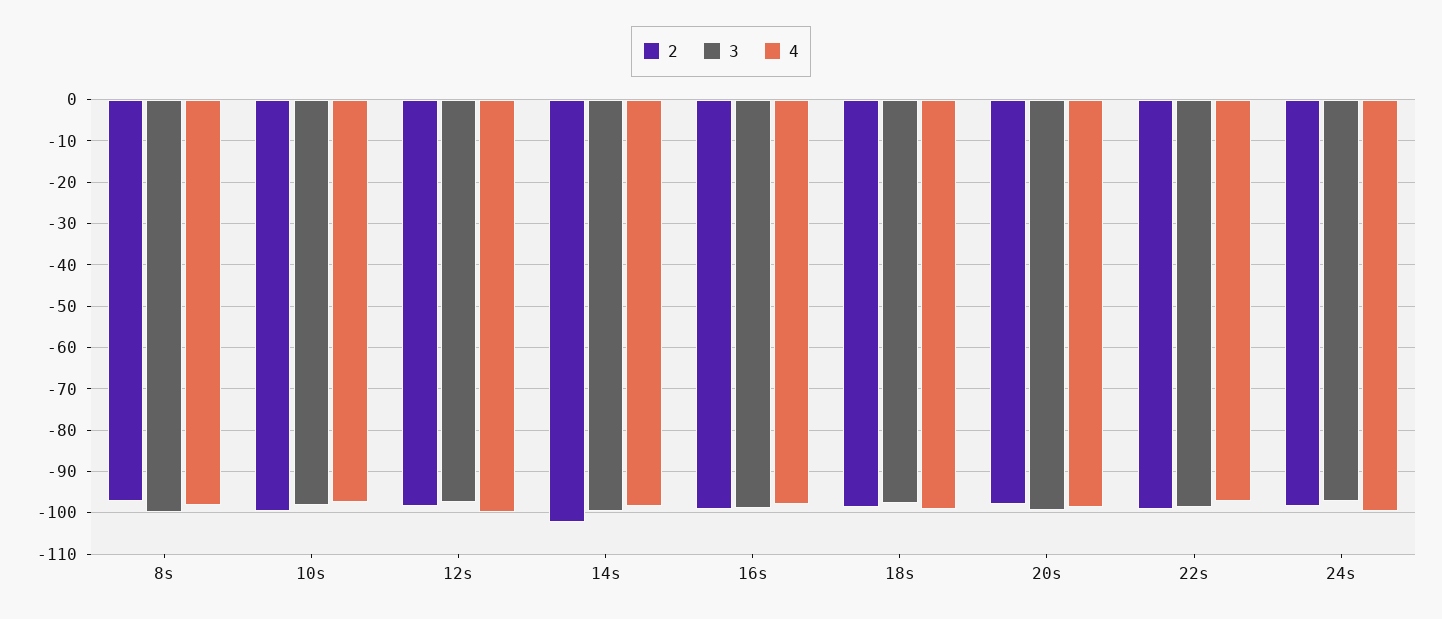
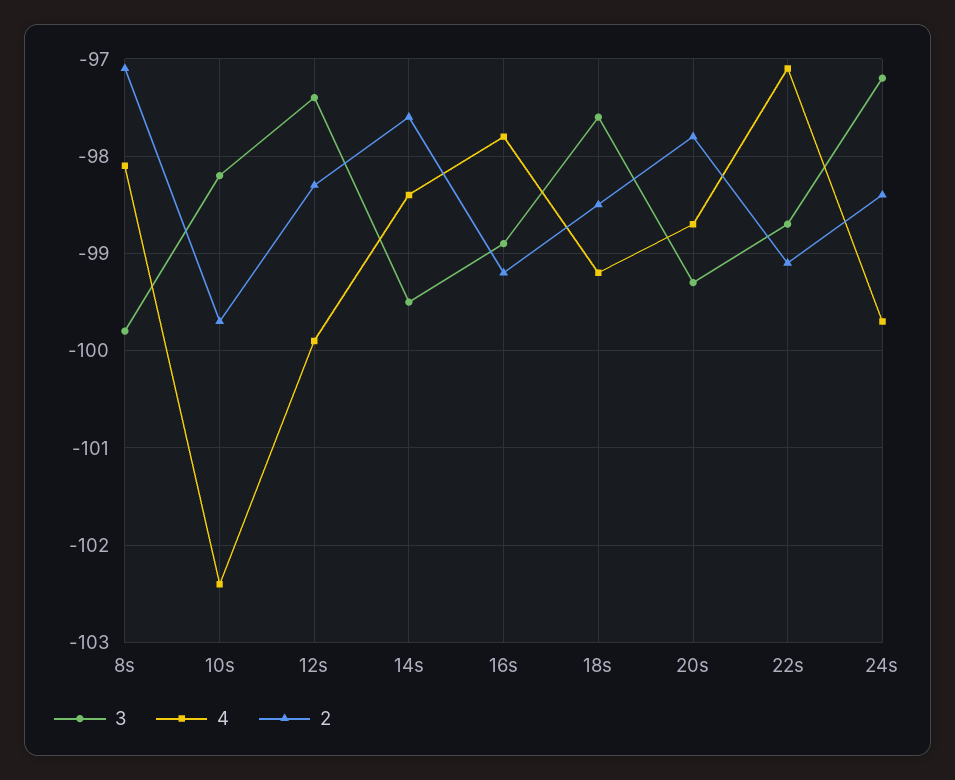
4, 10s: -98 -> -102.4
2, 14s: -102 -> -97.6

